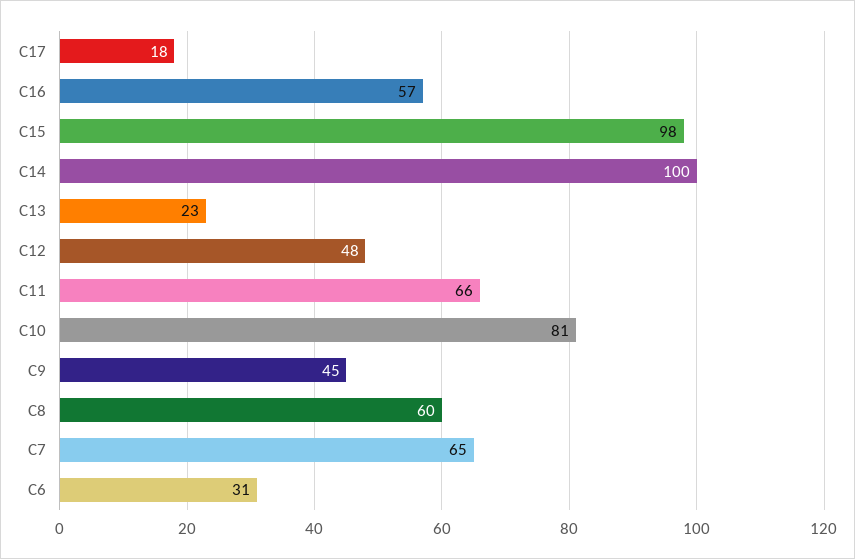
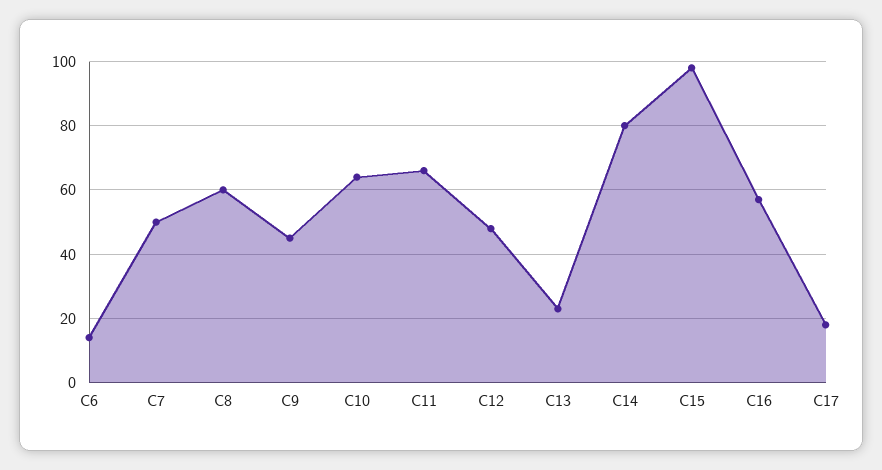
C14: 100 -> 80
C10: 81 -> 65
C7: 65 -> 50
C6: 31 -> 15

